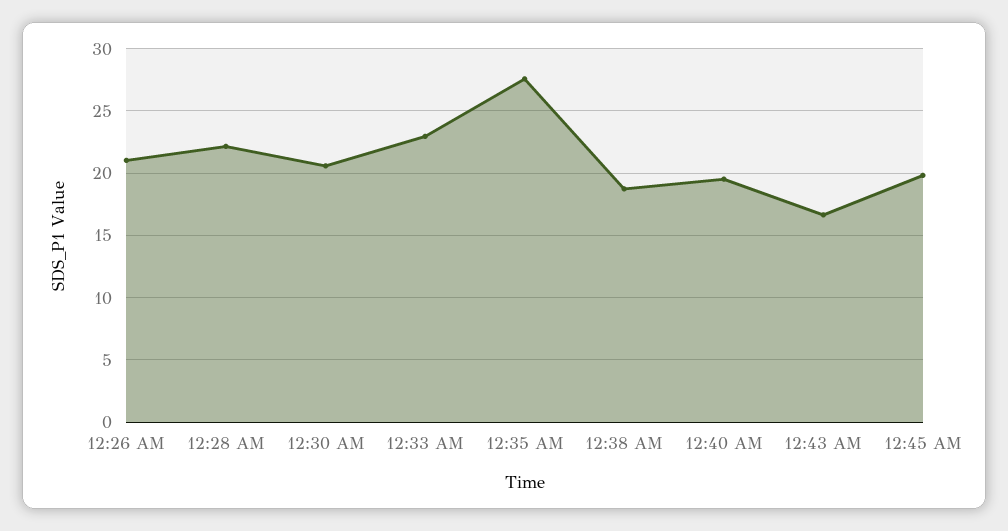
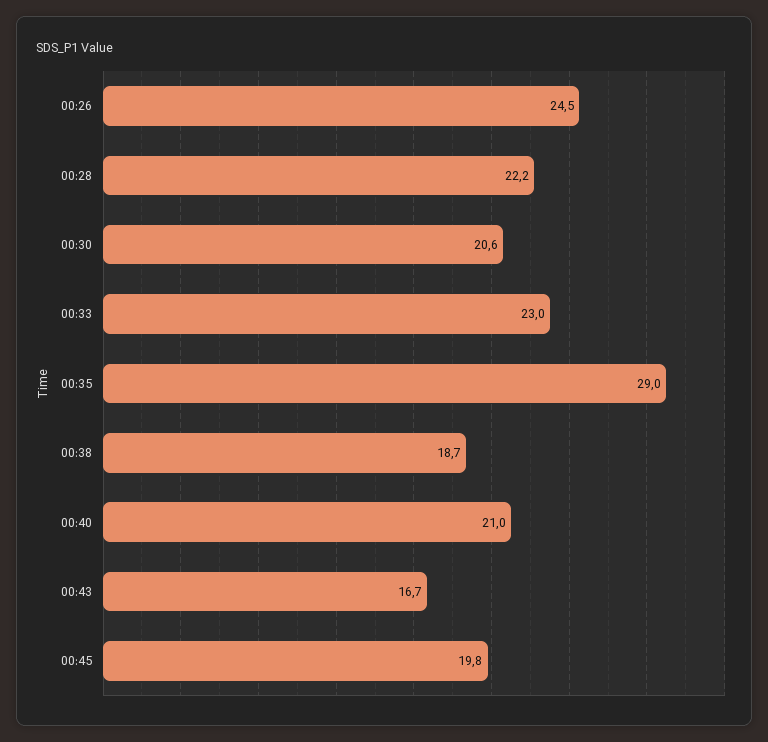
12:26 AM: 21 -> 24.5
12:35 AM: 27.5 -> 29
12:40 AM: 19.5 -> 21

